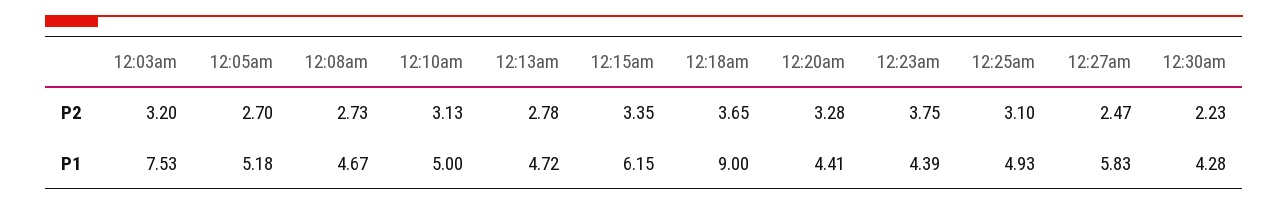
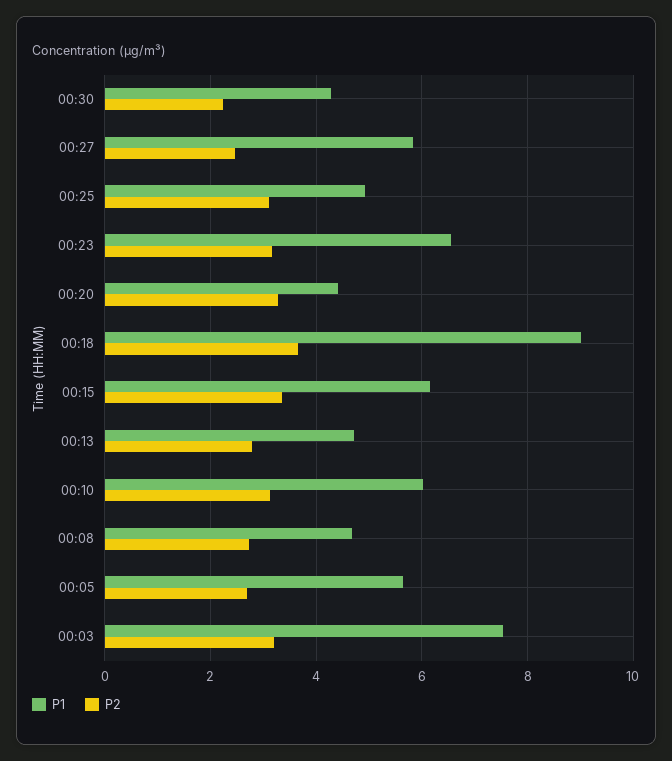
P2, 12:23am: 3.75 -> 3.2
P1, 12:05am: 5.18 -> 5.6
P1, 12:10am: 5 -> 6
P1, 12:23am: 4.39 -> 6.6

